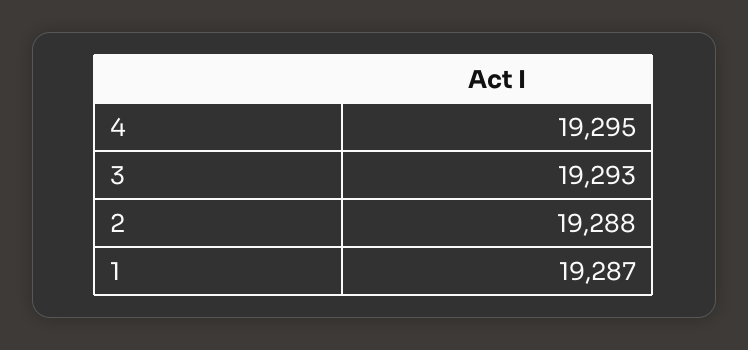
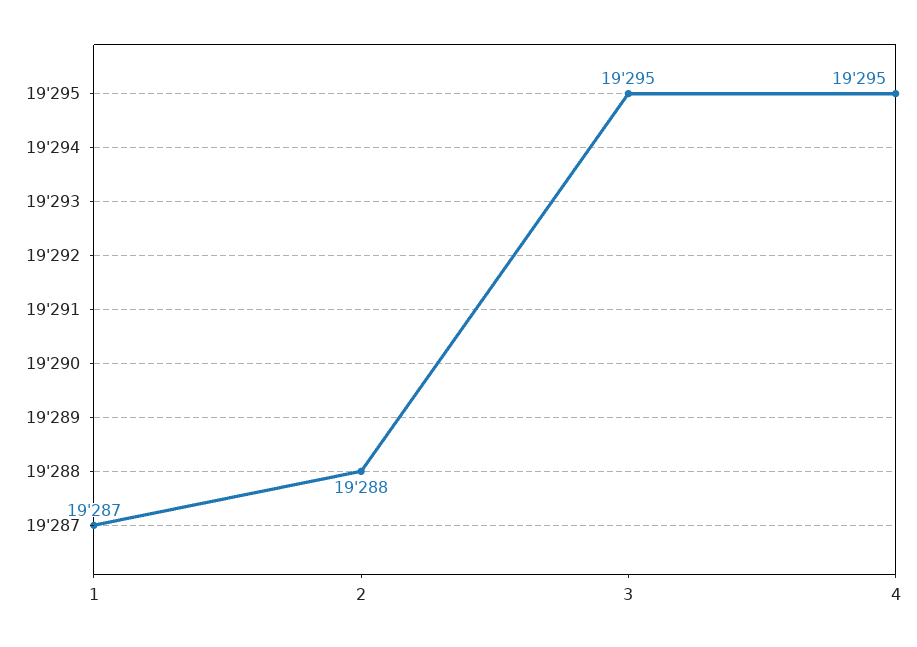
3: 19293 -> 19295

